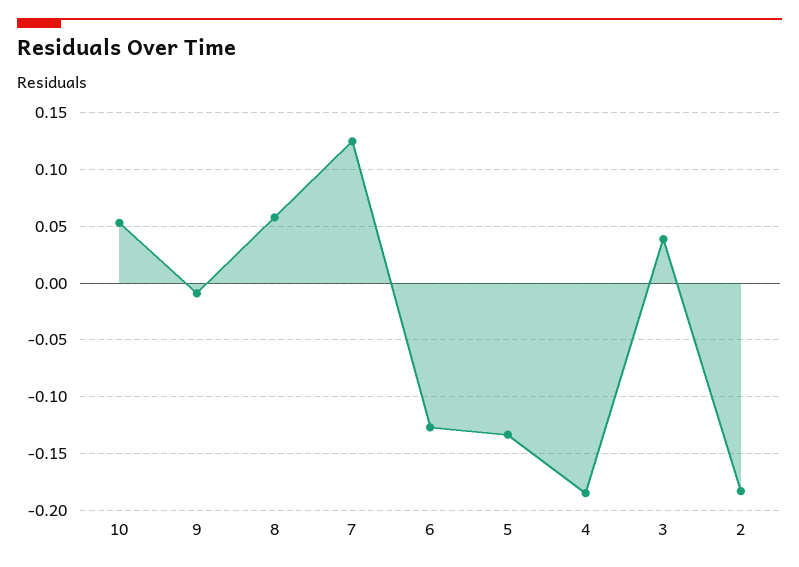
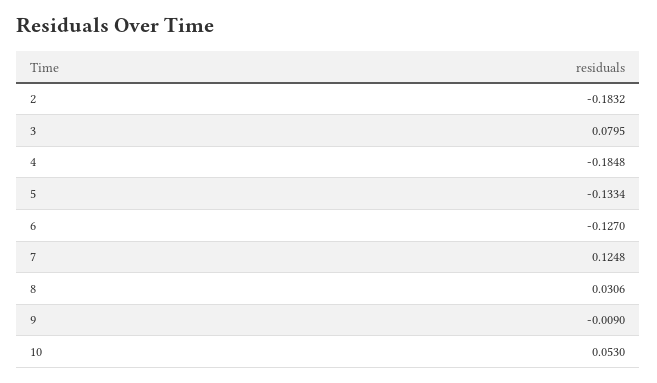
8: 0.06 -> 0.0306
3: 0.04 -> 0.0795

